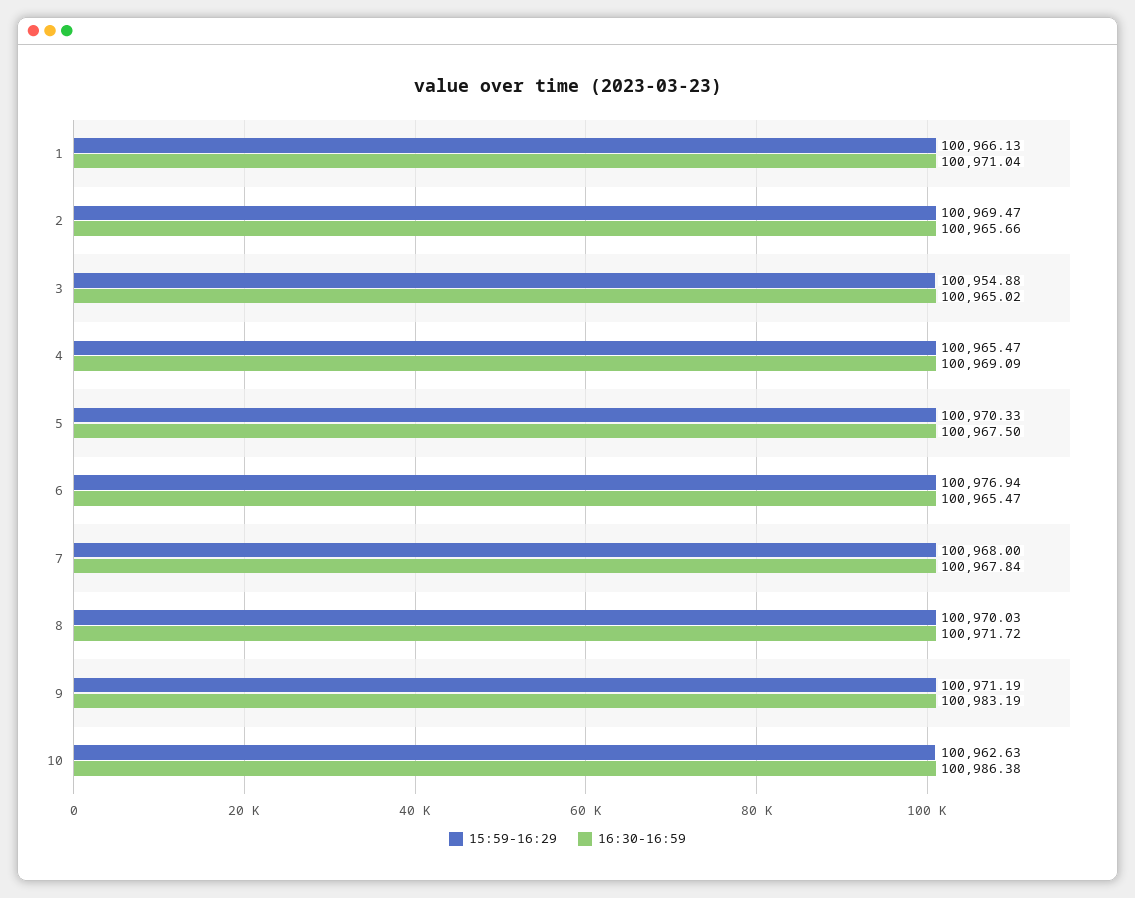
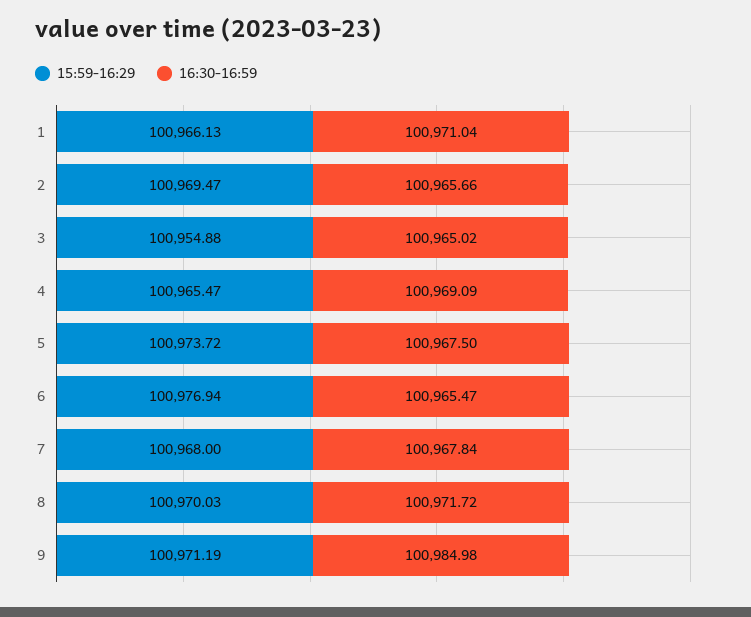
15:59-16:29, 5: 100970.33 -> 100973.72
16:30-16:59, 9: 100983.19 -> 100984.98
15:59-16:29, 10: 100962.63 -> none
16:30-16:59, 10: 100986.38 -> none

